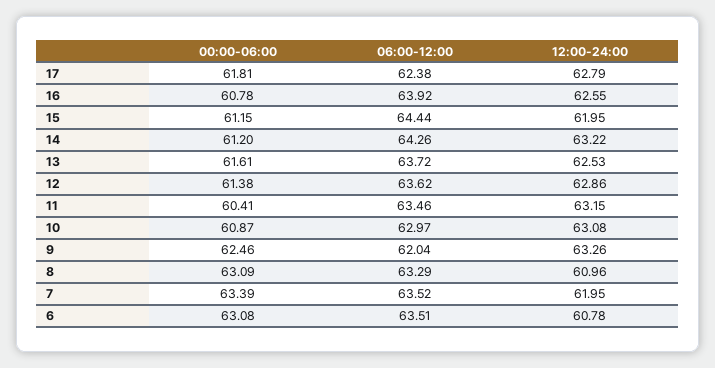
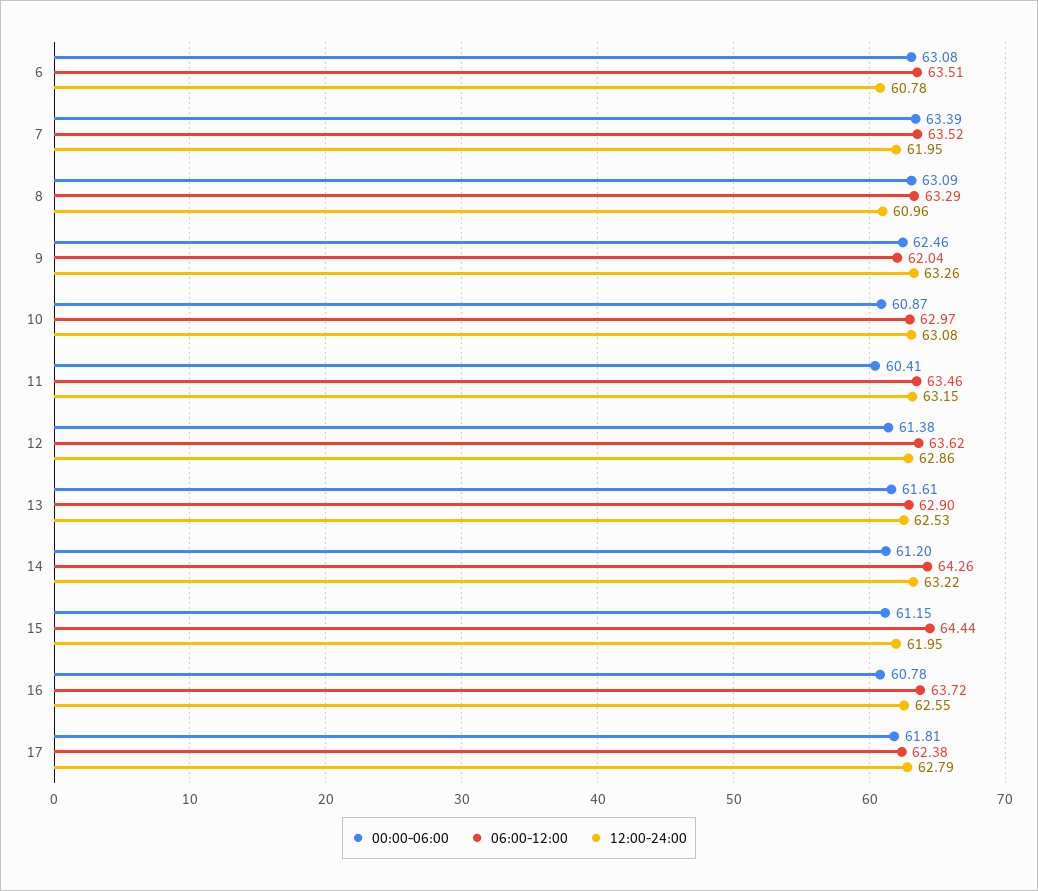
06:00-12:00, 16: 63.92 -> 63.72
06:00-12:00, 13: 63.72 -> 62.9

